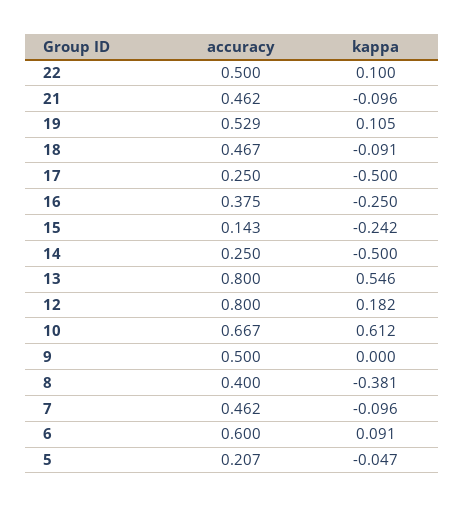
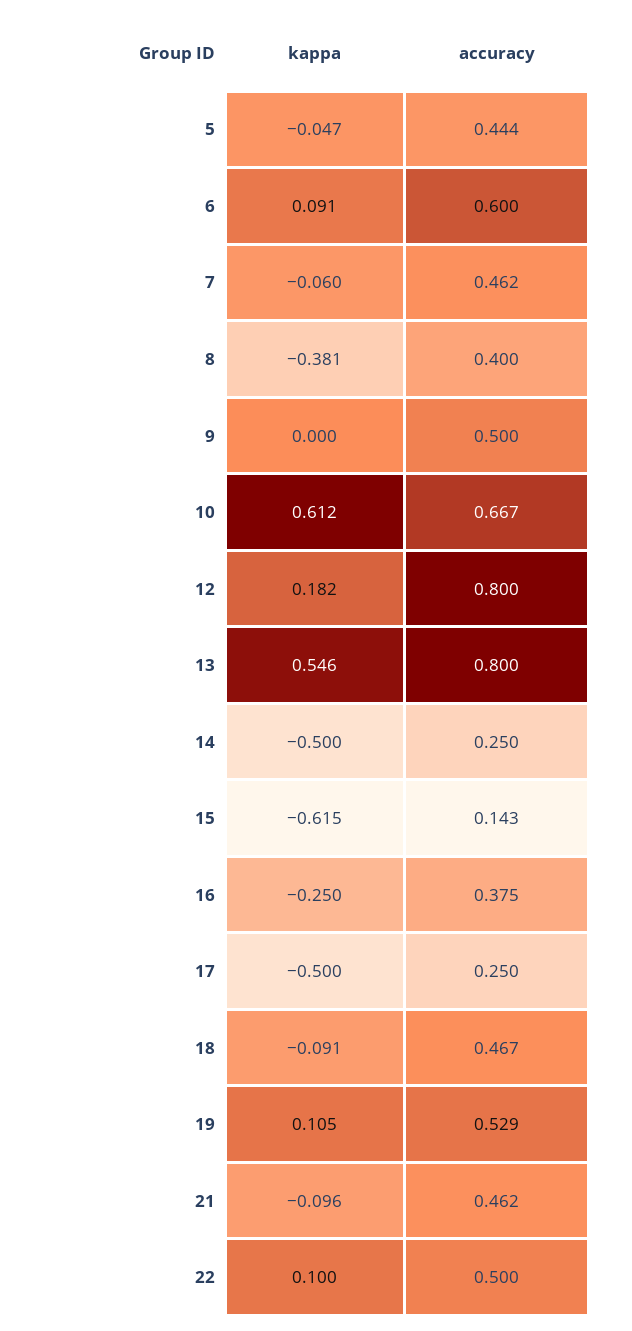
kappa, 15: -0.242 -> -0.615
kappa, 7: -0.096 -> -0.06
accuracy, 5: 0.207 -> 0.444

